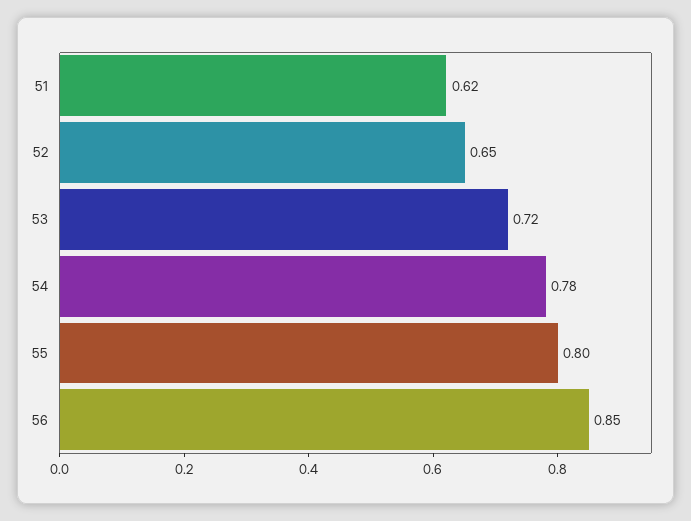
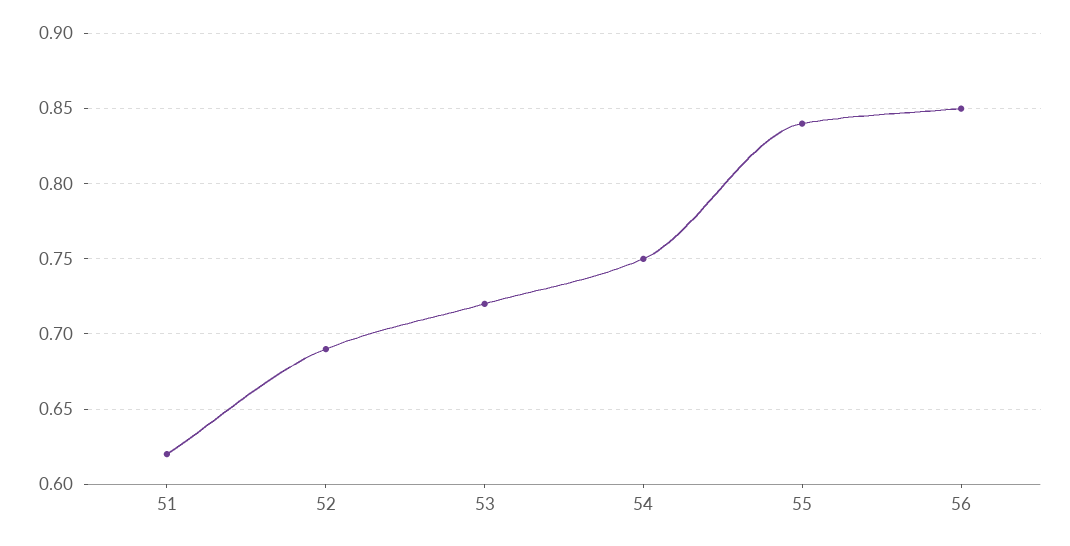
52: 0.65 -> 0.69
54: 0.78 -> 0.75
55: 0.8 -> 0.84

